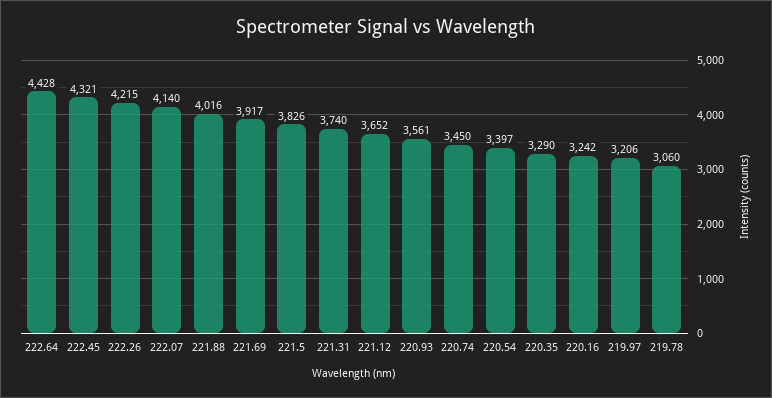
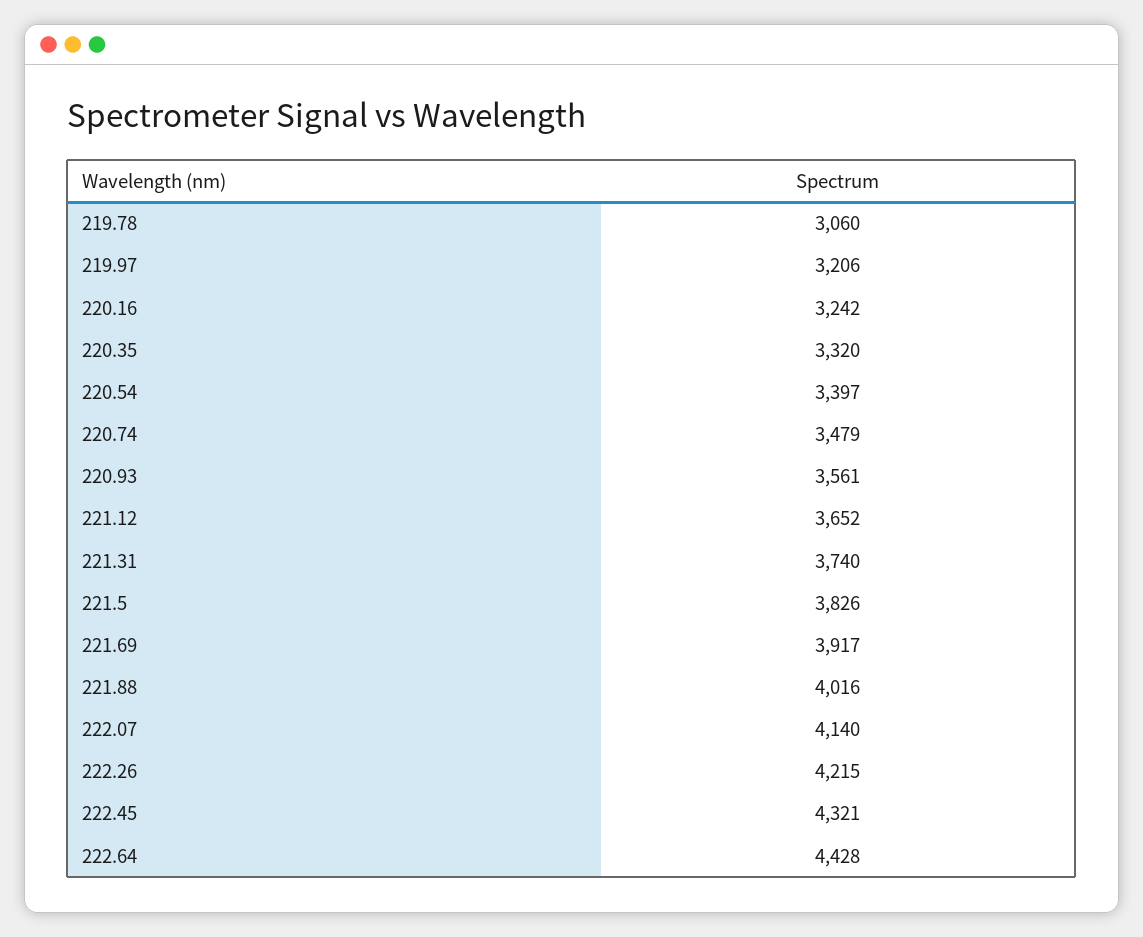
220.74: 3450 -> 3479
220.35: 3290 -> 3320

